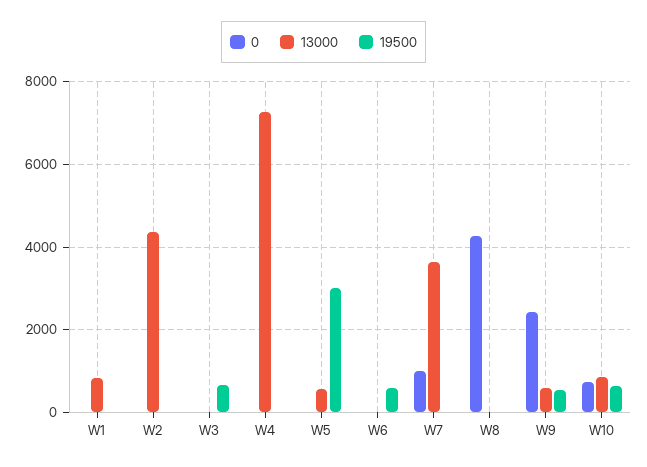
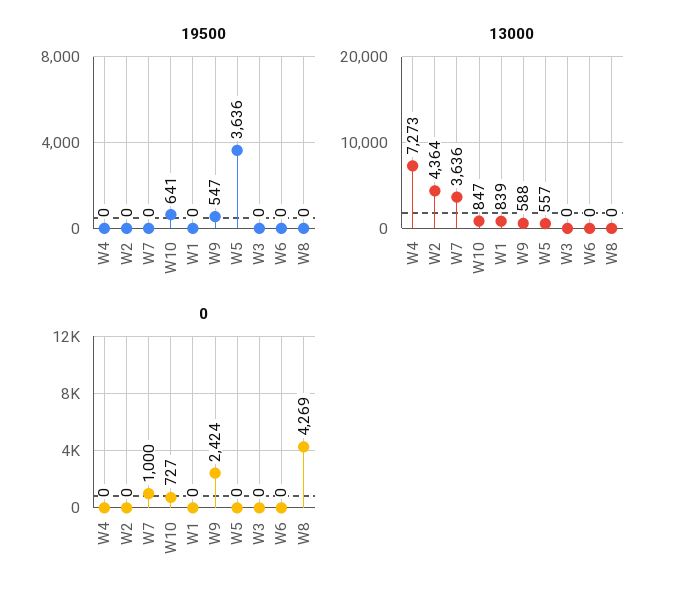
19500, W3: 600 -> 0
19500, W5: 3000 -> 3636
19500, W6: 600 -> 0

